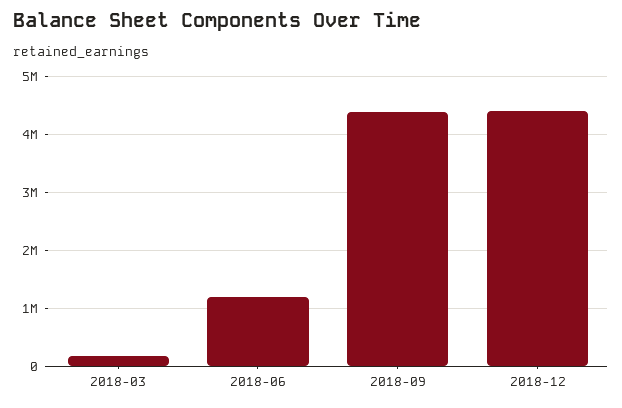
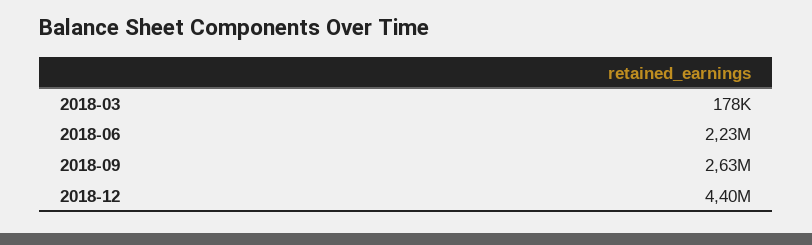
2018-06: 1200000 -> 2230000
2018-09: 4400000 -> 2630000

